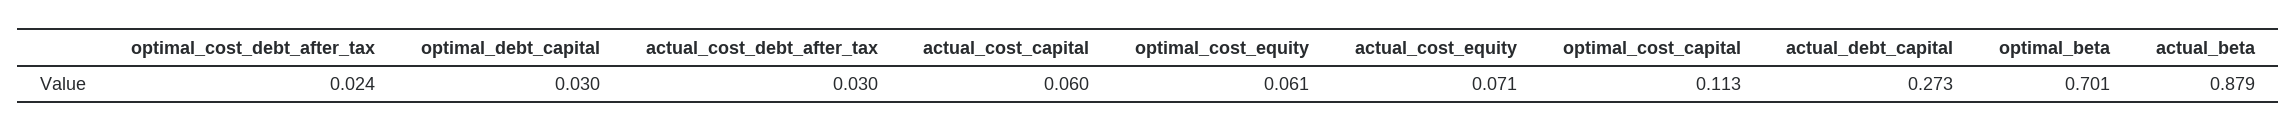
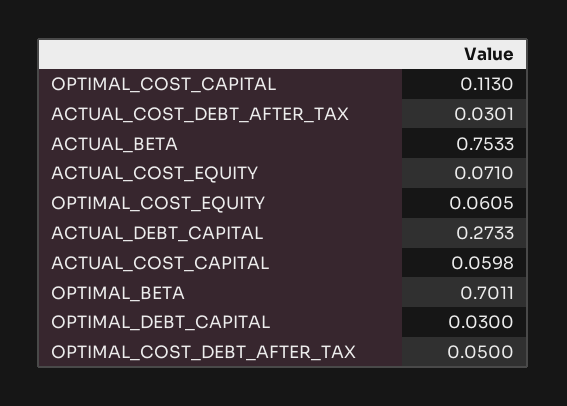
optimal_cost_debt_after_tax: 0.024 -> 0.05
actual_beta: 0.879 -> 0.7533

